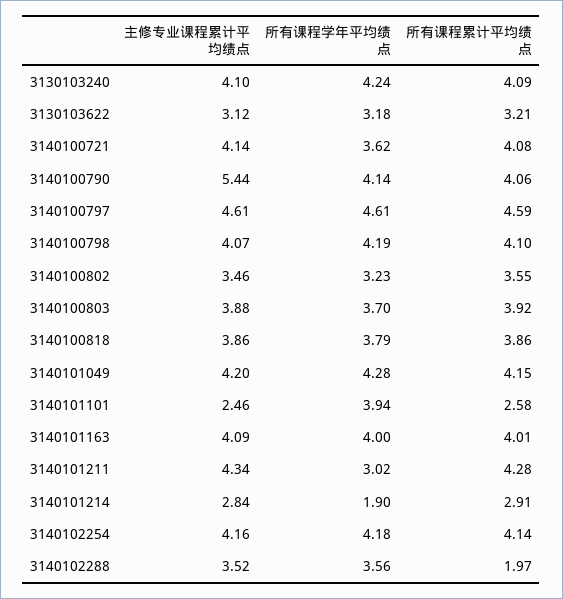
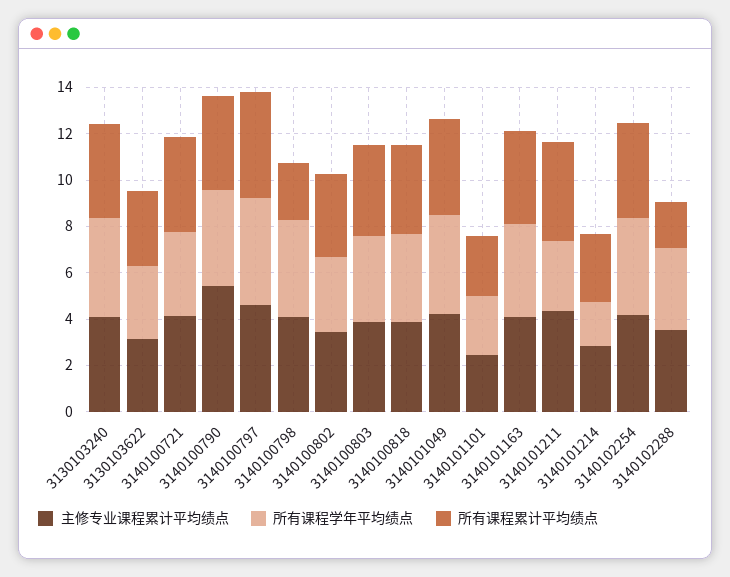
所有课程累计平均绩点, 3140100798: 4.1 -> 2.5
所有课程学年平均绩点, 3140101101: 3.94 -> 2.5

